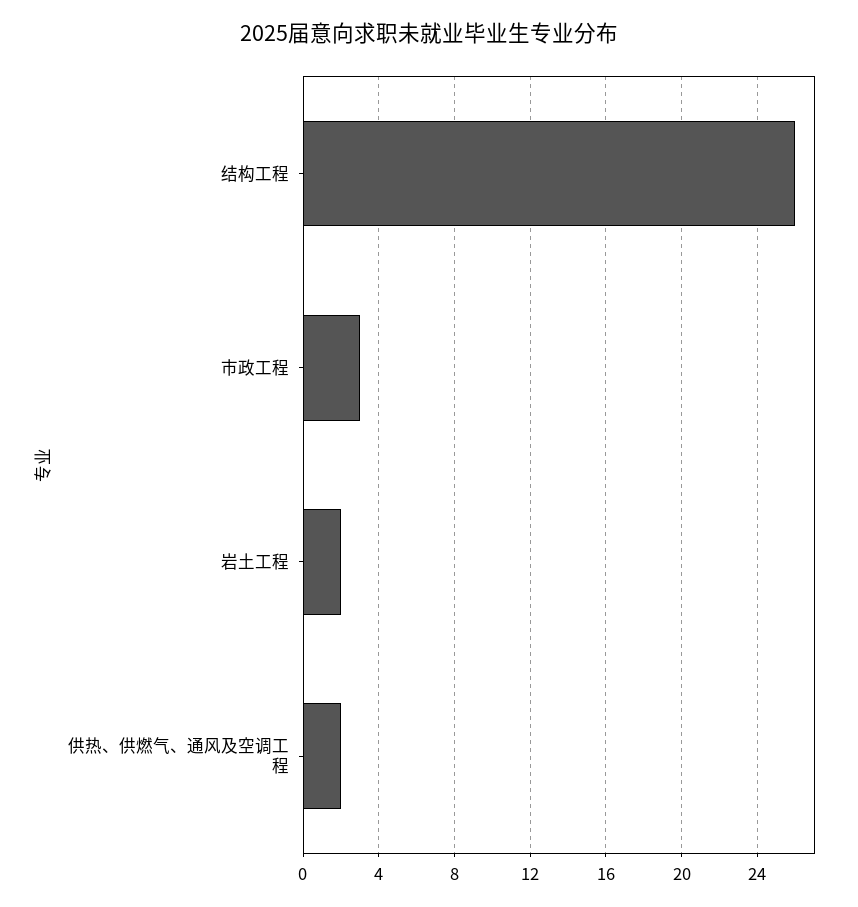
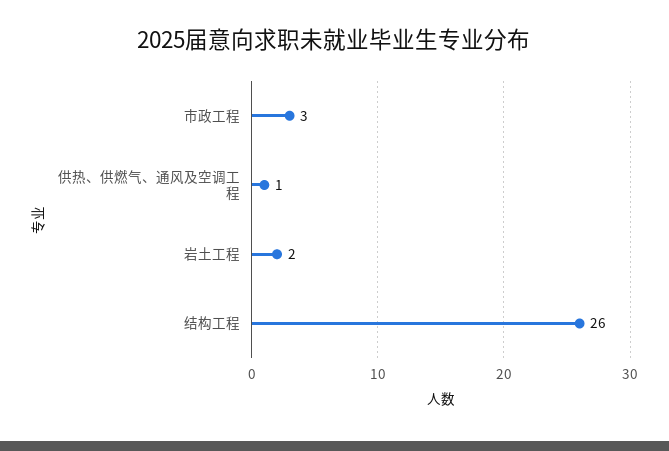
供热、供燃气、通风及空调工程: 2 -> 1

